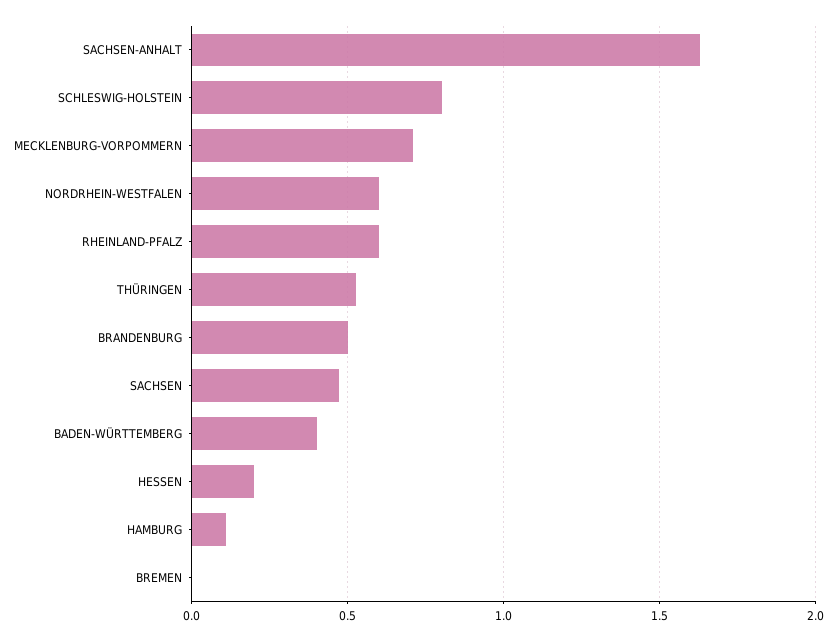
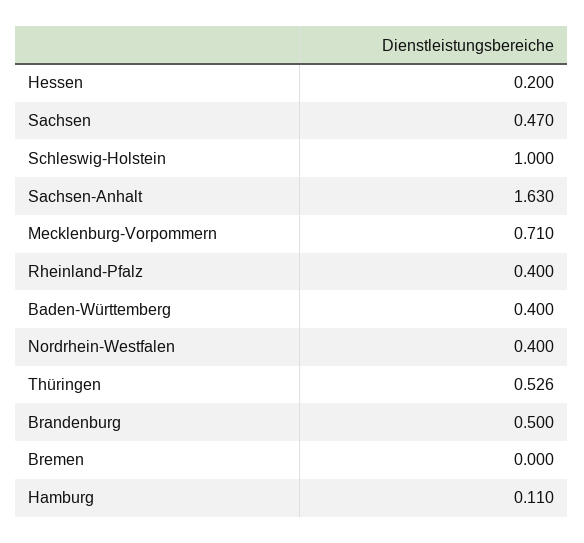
SCHLESWIG-HOLSTEIN: 0.8 -> 1
NORDRHEIN-WESTFALEN: 0.6 -> 0.4
RHEINLAND-PFALZ: 0.6 -> 0.4

